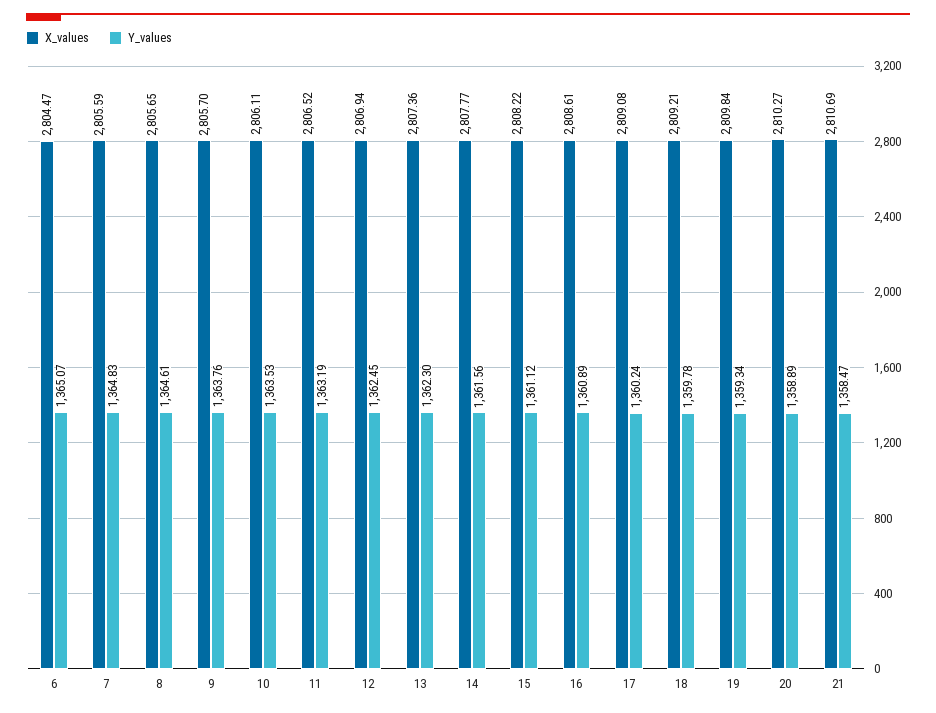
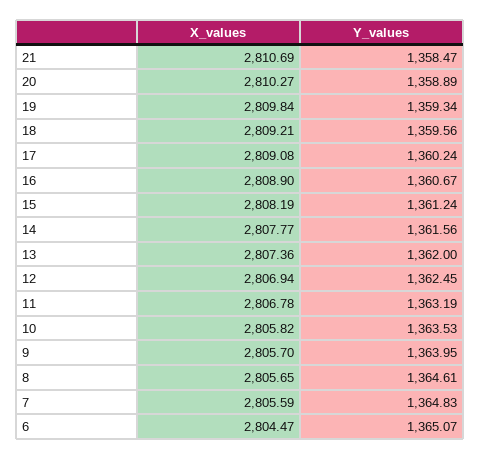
Y_values, 9: 1363.76 -> 1363.95
X_values, 10: 2806.11 -> 2805.82
X_values, 11: 2806.52 -> 2806.78
Y_values, 13: 1362.3 -> 1362
X_values, 15: 2808.22 -> 2808.19
Y_values, 15: 1361.12 -> 1361.24
X_values, 16: 2808.61 -> 2808.9
Y_values, 16: 1360.89 -> 1360.67
Y_values, 18: 1359.78 -> 1359.56

